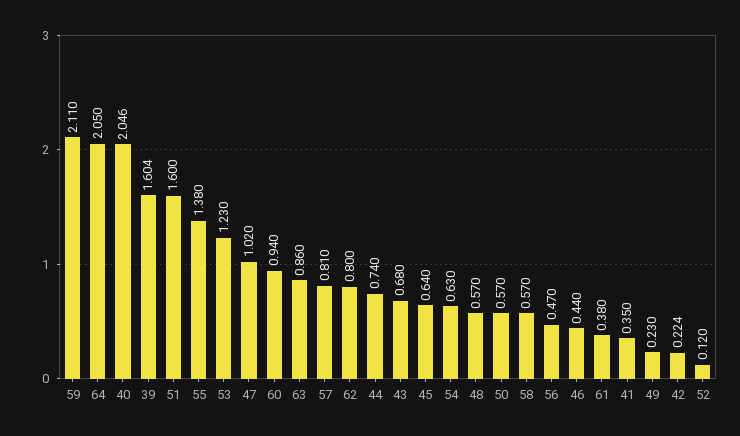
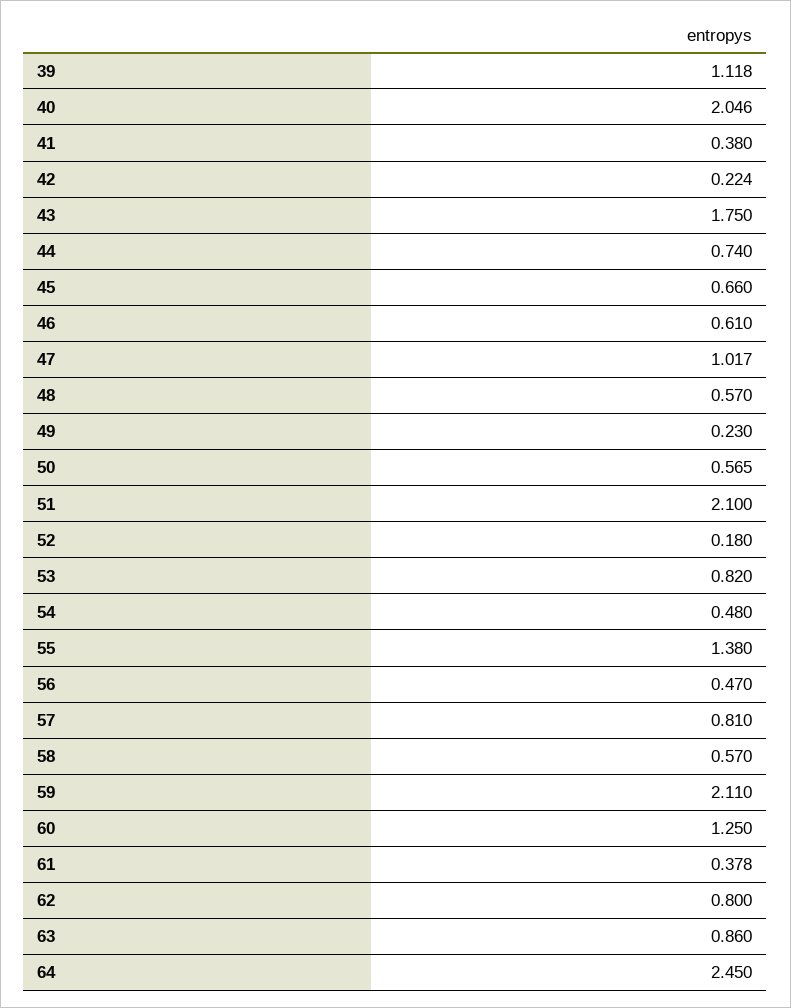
64: 2.05 -> 2.45
39: 1.604 -> 1.118
51: 1.6 -> 2.1
53: 1.23 -> 0.82
47: 1.02 -> 1.017
60: 0.94 -> 1.25
43: 0.68 -> 1.75
45: 0.64 -> 0.66
54: 0.63 -> 0.48
50: 0.57 -> 0.565
46: 0.44 -> 0.61
61: 0.38 -> 0.378
41: 0.35 -> 0.38
52: 0.12 -> 0.18

